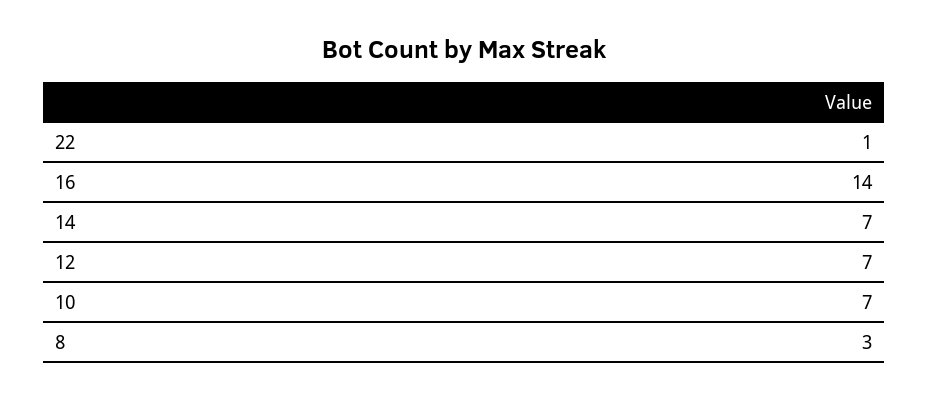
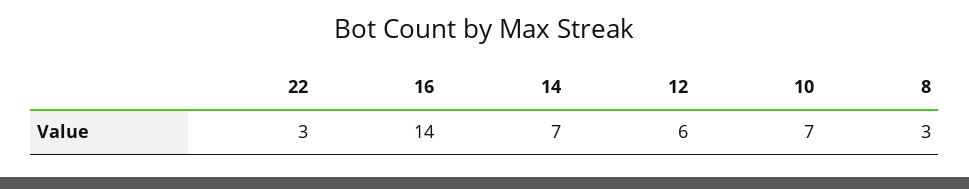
22: 1 -> 3
12: 7 -> 6

